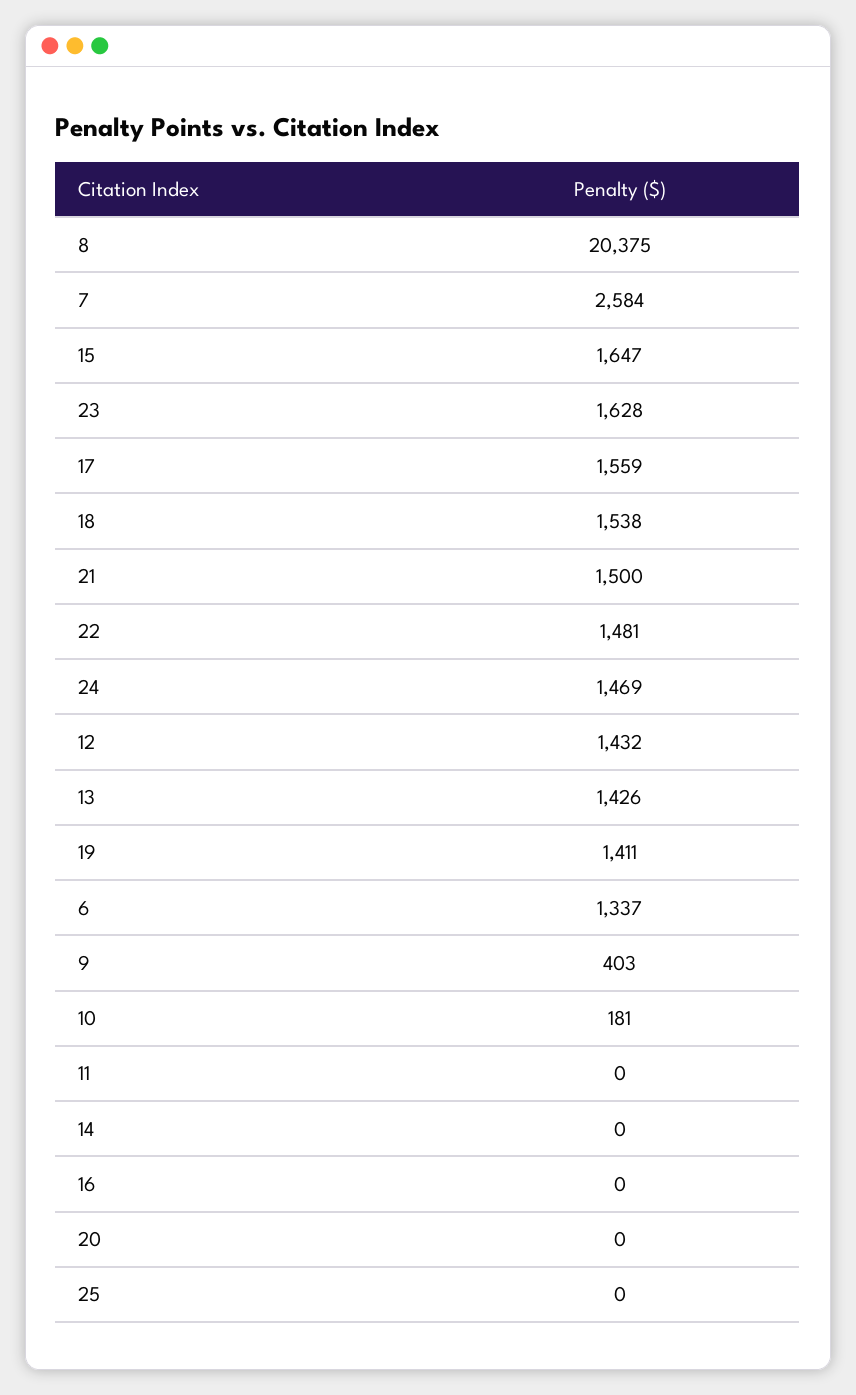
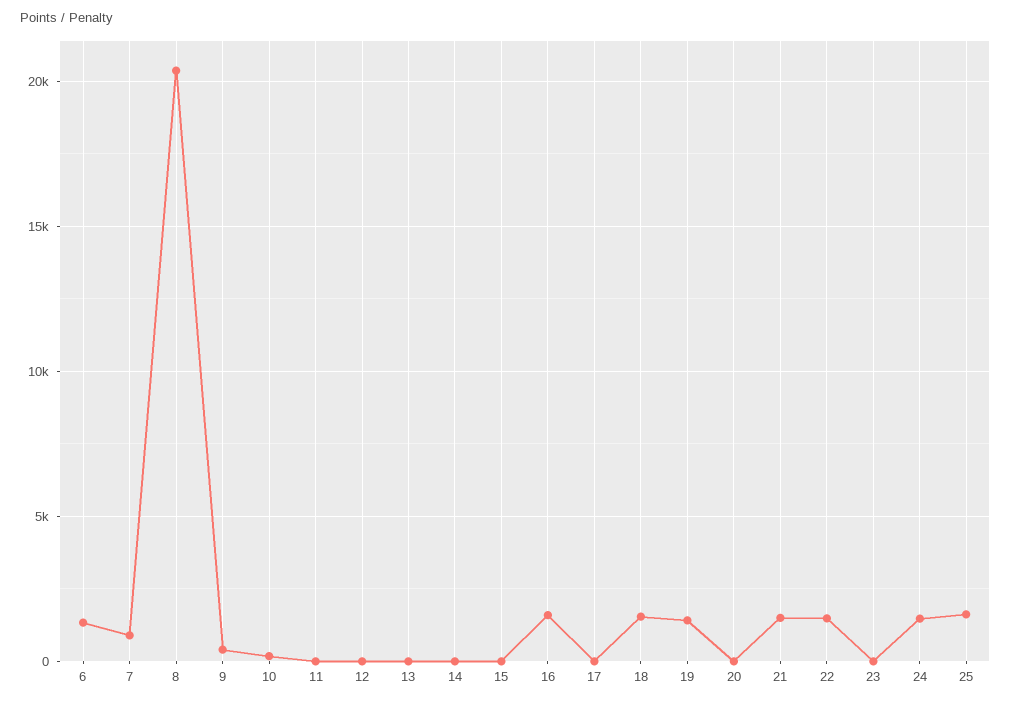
7: 2584 -> 1000
15: 1647 -> 0
23: 1628 -> 0
17: 1559 -> 0
12: 1432 -> 0
13: 1426 -> 0
16: 0 -> 1500
25: 0 -> 1500

